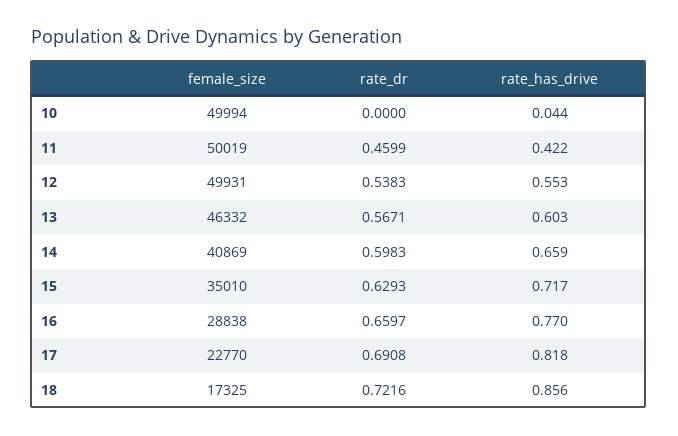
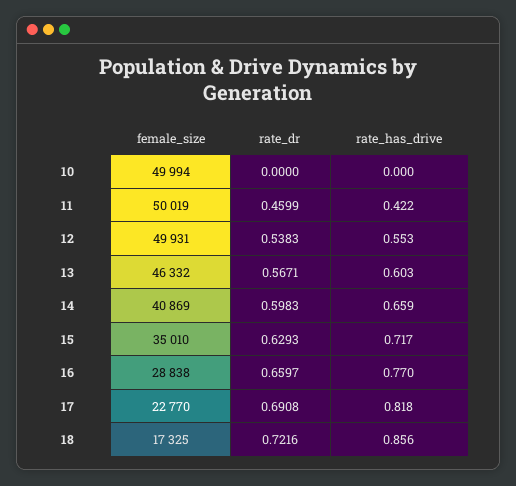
rate_has_drive, 10: 0.044 -> 0

